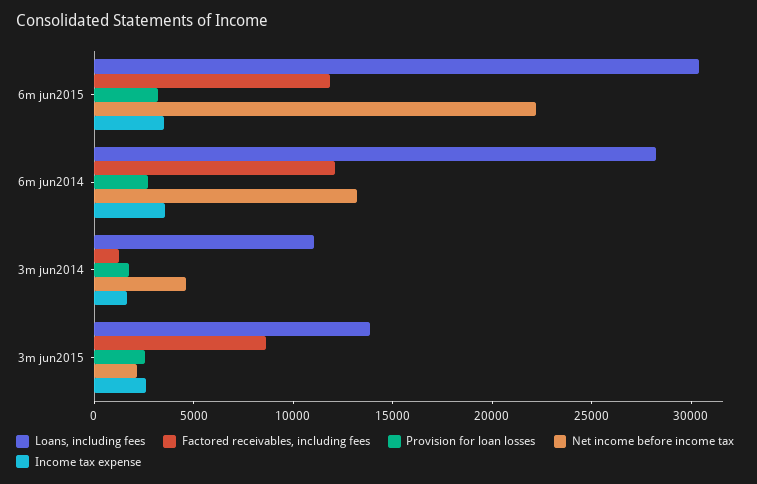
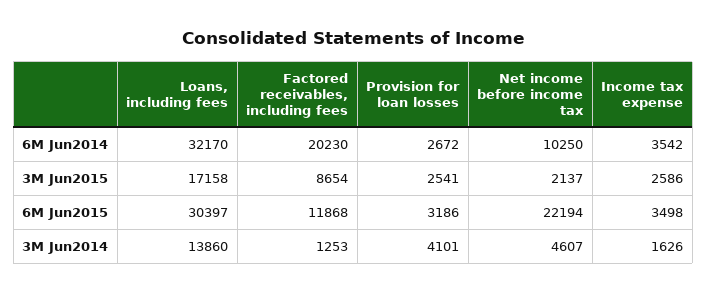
Loans, including fees, 6m jun2014: 28000 -> 32170
Factored receivables, including fees, 6m jun2014: 12000 -> 20230
Net income before income tax, 6m jun2014: 13000 -> 10250
Loans, including fees, 3m jun2014: 11000 -> 13860
Provision for loan losses, 3m jun2014: 2000 -> 4101
Loans, including fees, 3m jun2015: 14000 -> 17158

